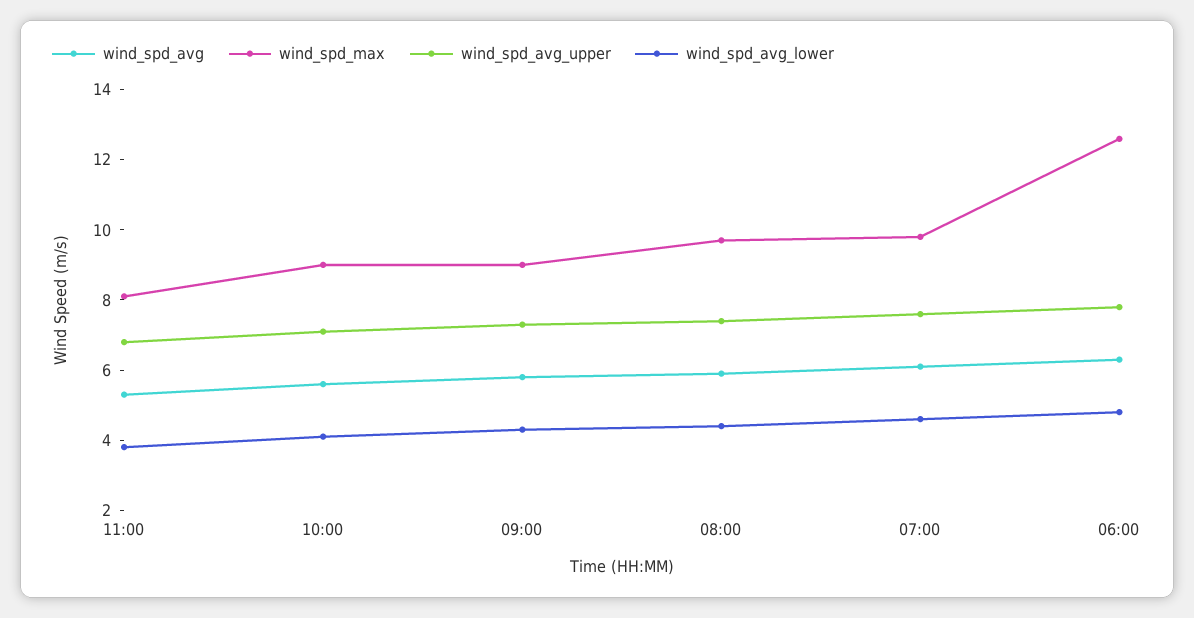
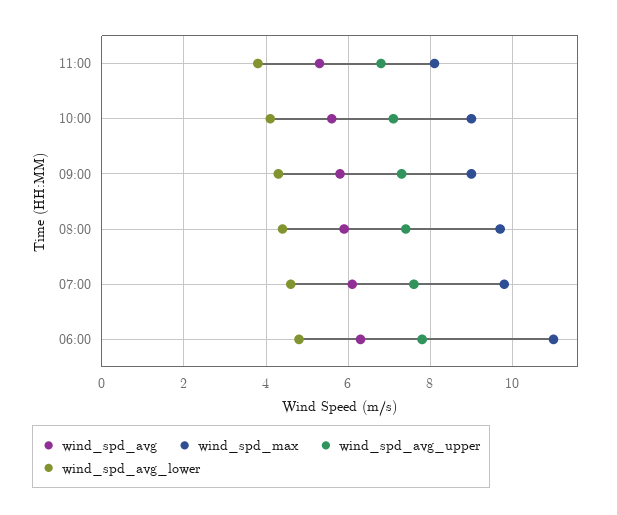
wind_spd_max, 06:00: 12.5 -> 11

